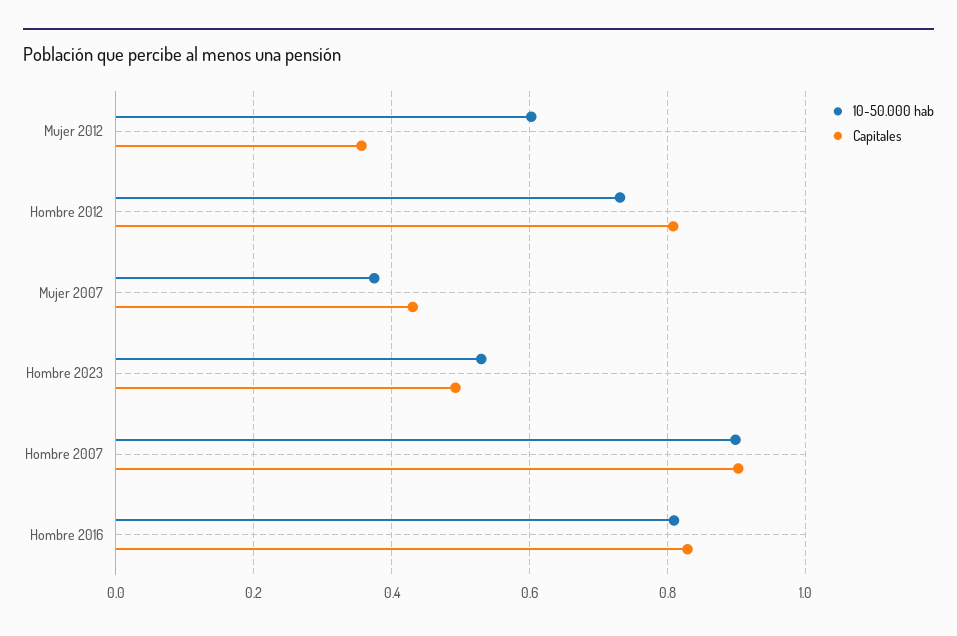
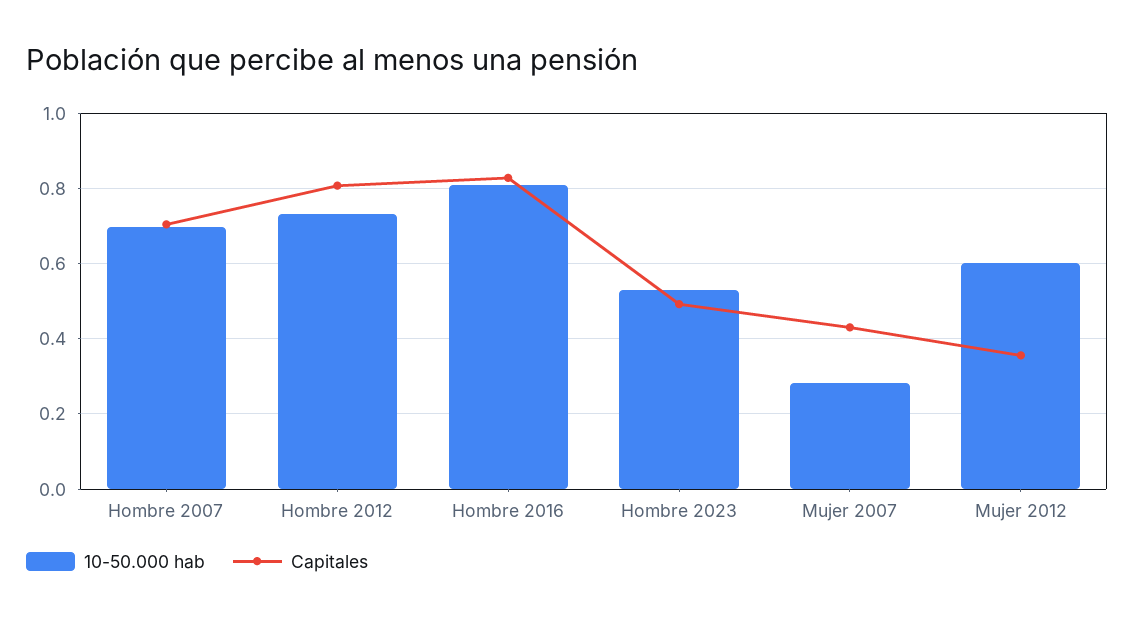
10-50.000 hab, Mujer 2007: 0.38 -> 0.28
10-50.000 hab, Hombre 2007: 0.9 -> 0.7
Capitales, Hombre 2007: 0.9 -> 0.7

